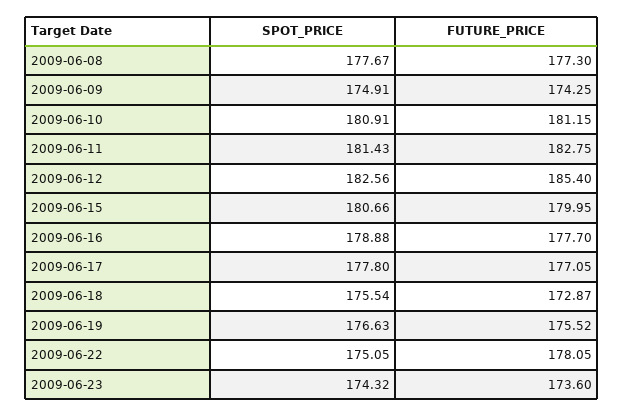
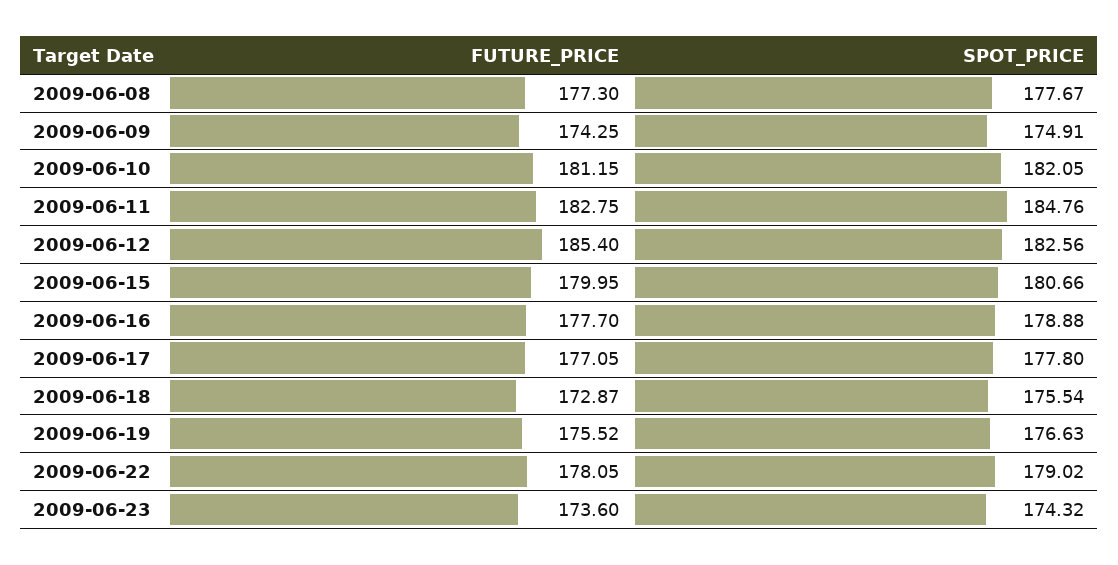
SPOT_PRICE, 2009-06-10: 180.91 -> 182.05
SPOT_PRICE, 2009-06-11: 181.43 -> 184.76
SPOT_PRICE, 2009-06-22: 175.05 -> 179.02

